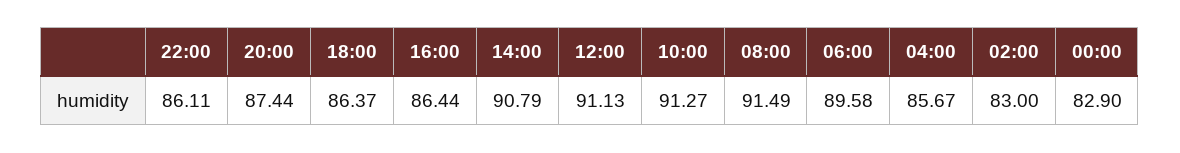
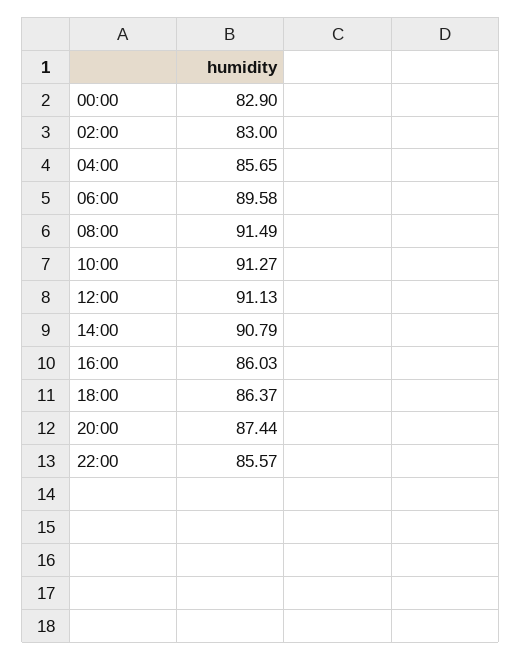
22:00: 86.11 -> 85.57
16:00: 86.44 -> 86.03
04:00: 85.67 -> 85.65

